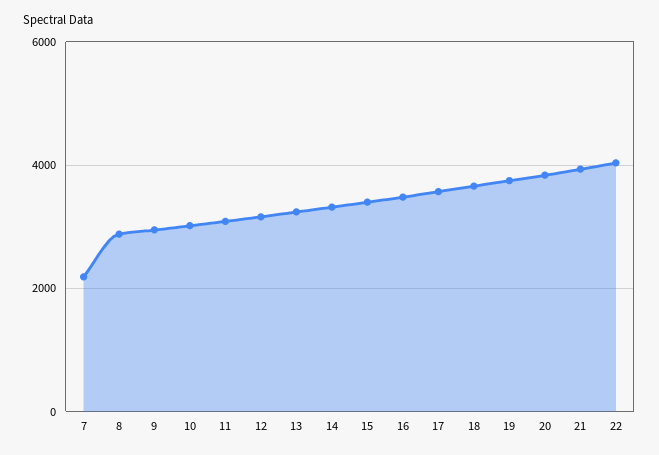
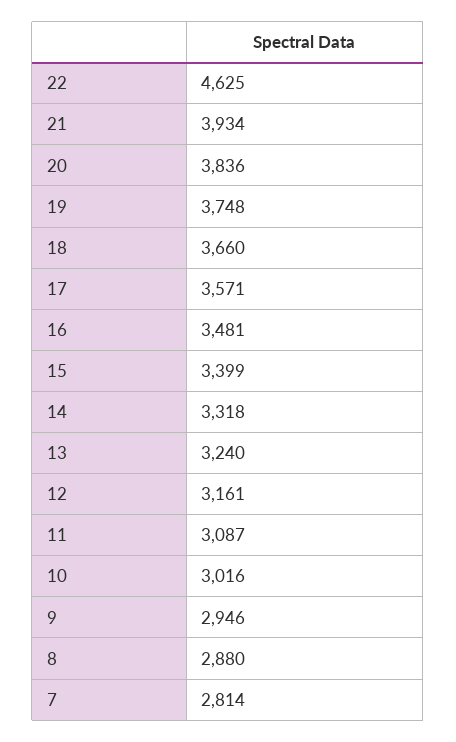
7: 2200 -> 2814
22: 4000 -> 4625

